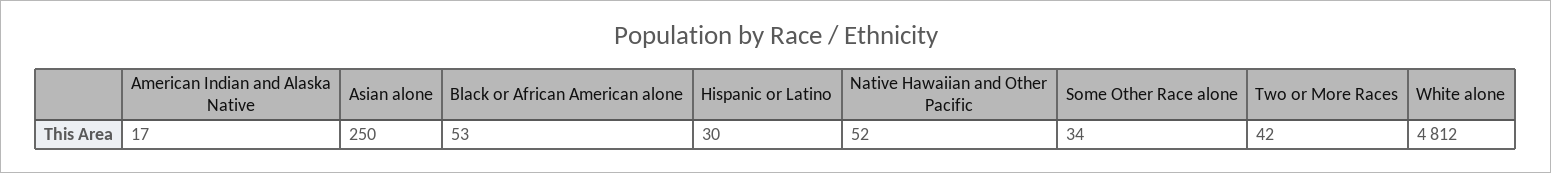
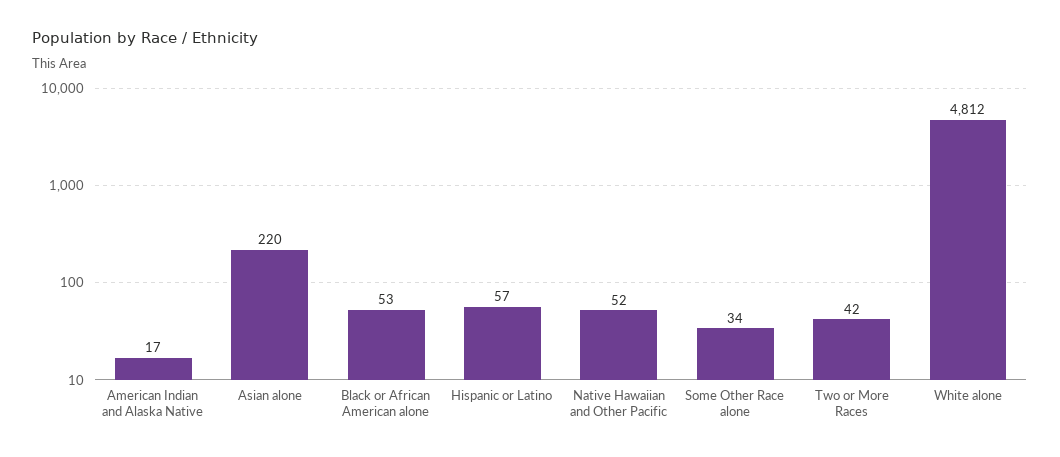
Asian alone: 250 -> 220
Hispanic or Latino: 30 -> 57

